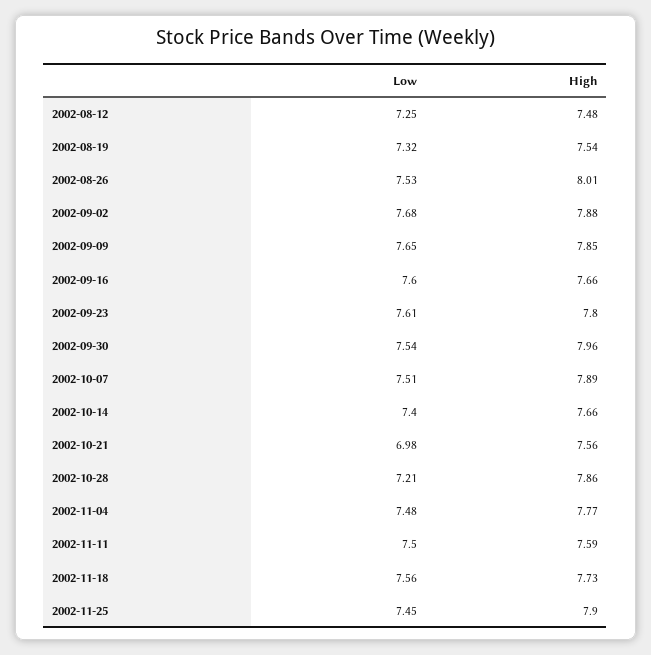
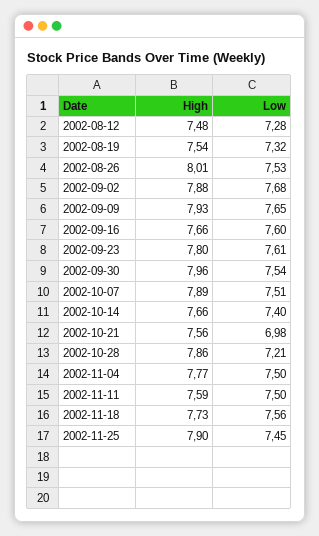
Low, 2002-08-12: 7.25 -> 7.28
High, 2002-09-09: 7.85 -> 7.93
Low, 2002-11-04: 7.48 -> 7.5

